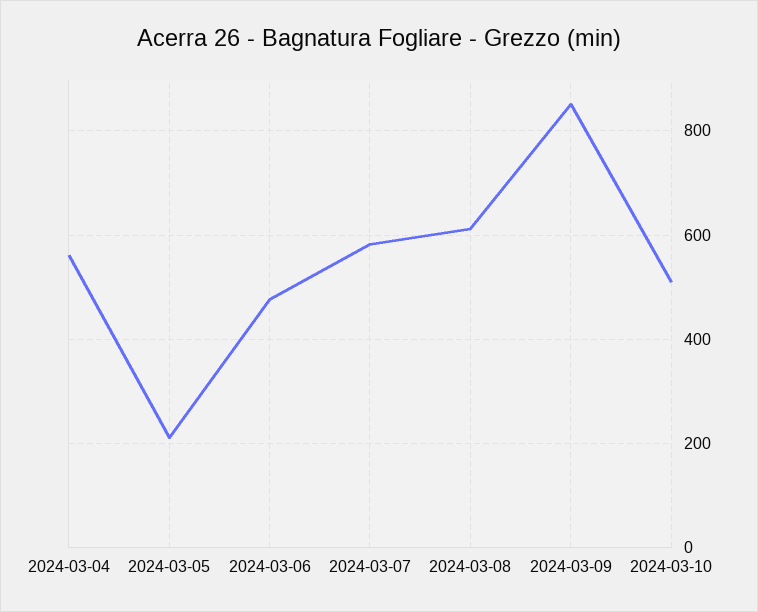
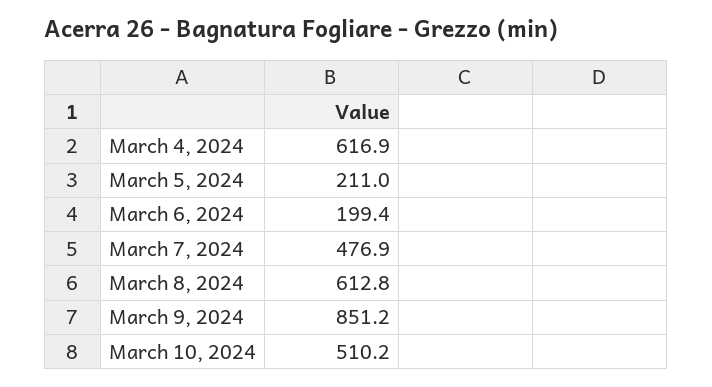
2024-03-04: 560 -> 616.9
2024-03-06: 480 -> 199.4
2024-03-07: 580 -> 476.9

